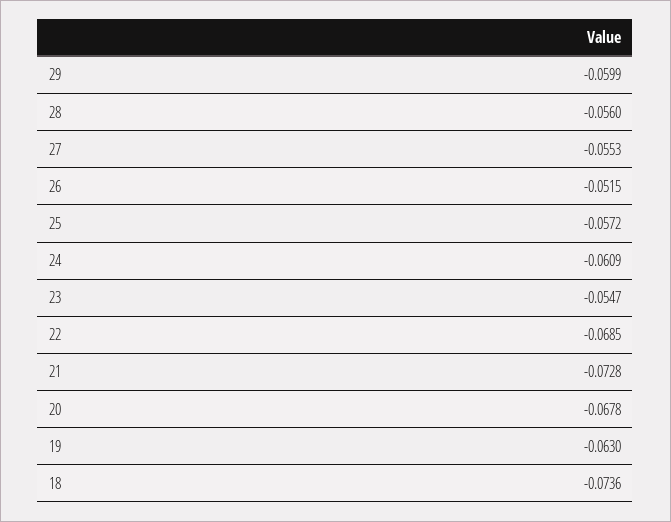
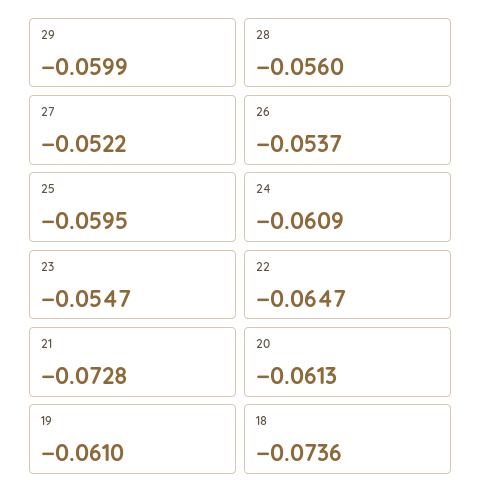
27: -0.0553 -> -0.0522
26: -0.0515 -> -0.0537
25: -0.0572 -> -0.0595
22: -0.0685 -> -0.0647
20: -0.0678 -> -0.0613
19: -0.063 -> -0.061

